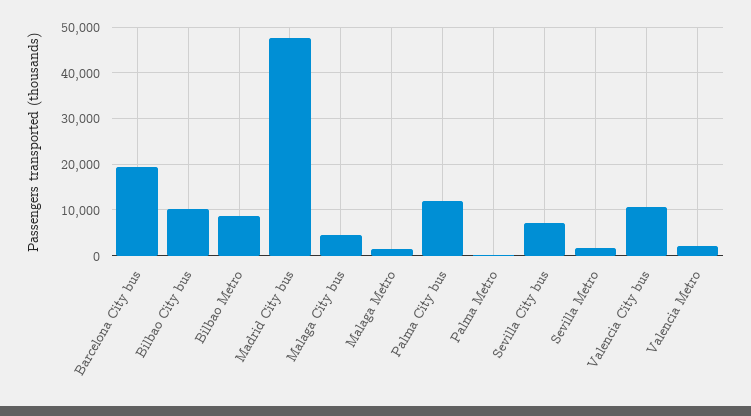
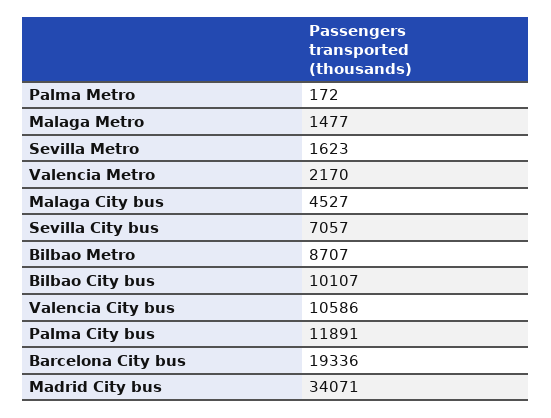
Madrid City bus: 48000 -> 34071

